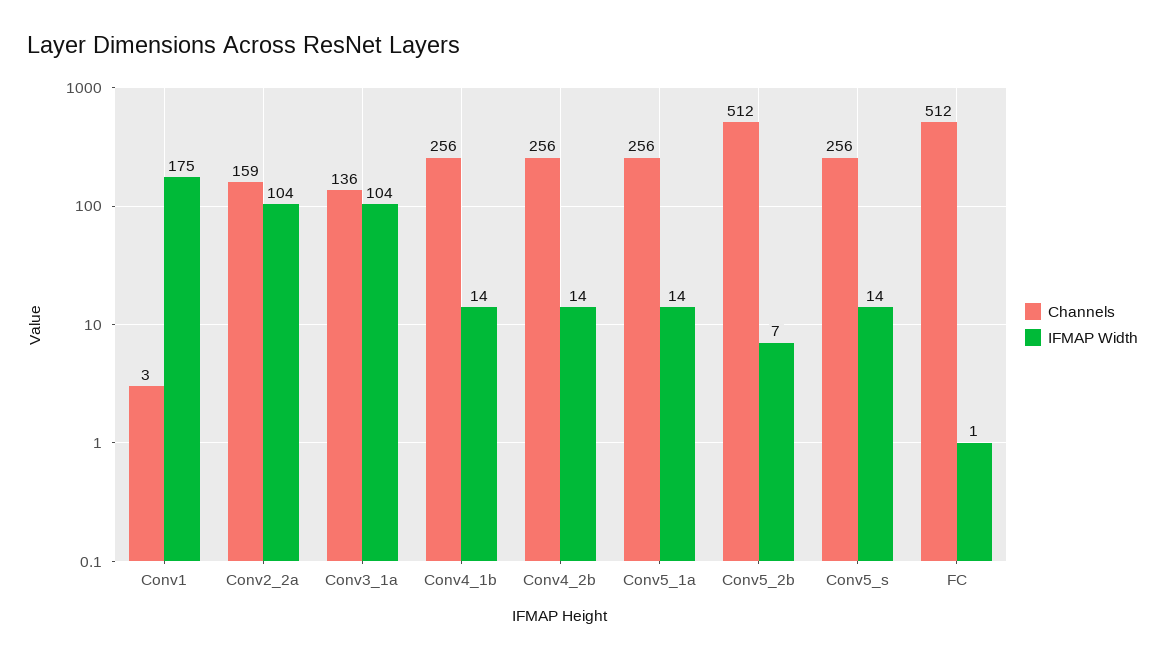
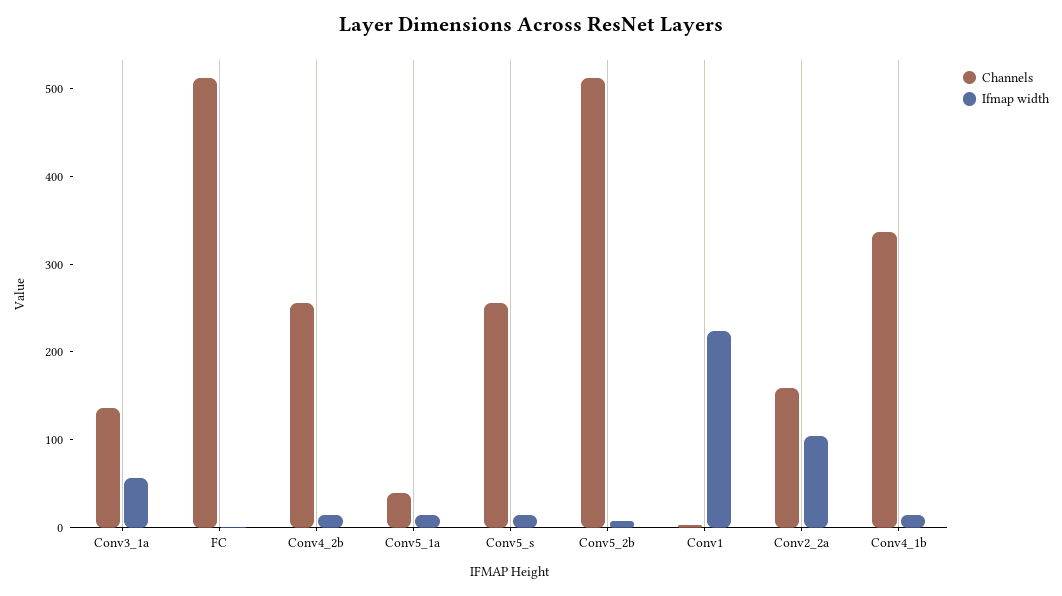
IFMAP Width, Conv1: 175 -> 220
IFMAP Width, Conv3_1a: 104 -> 60
Channels, Conv4_1b: 256 -> 340
Channels, Conv5_1a: 256 -> 40

